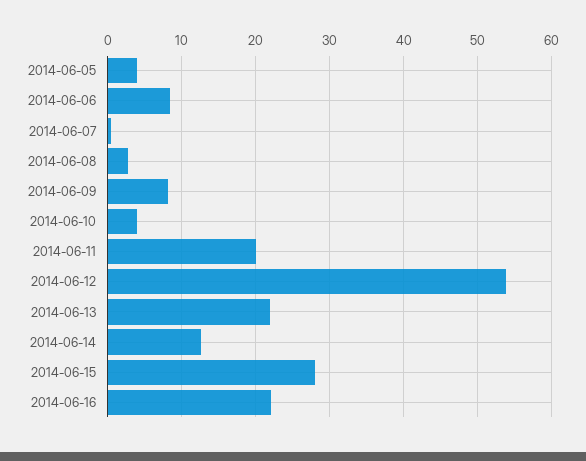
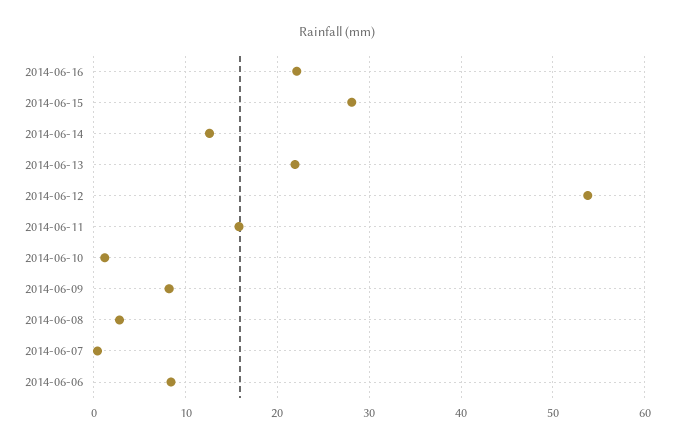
2014-06-05: 4 -> none
2014-06-10: 4 -> 1
2014-06-11: 20 -> 16

